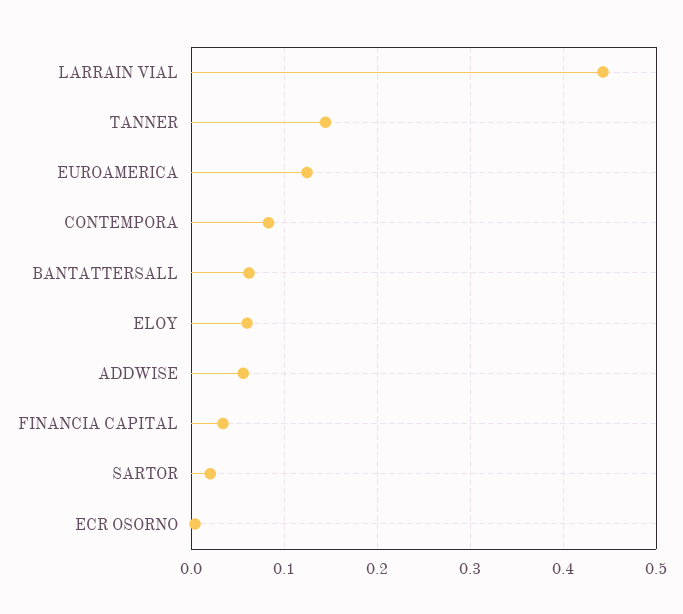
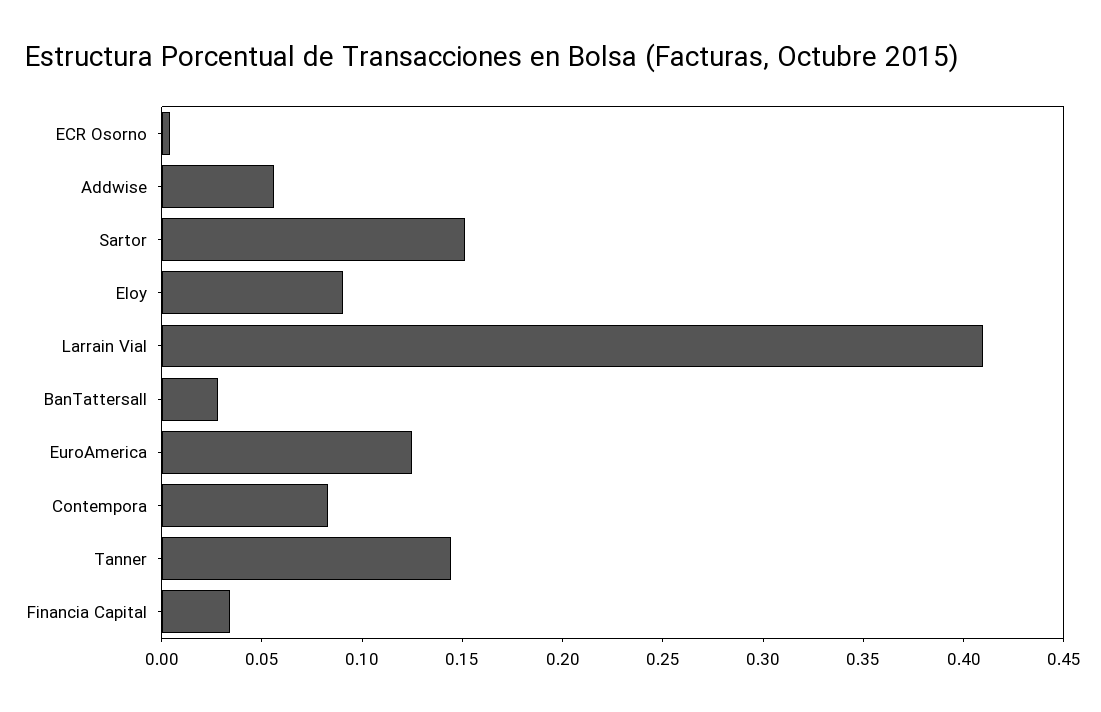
LARRAIN VIAL: 0.44 -> 0.41
BANTATTERSALL: 0.06 -> 0.03
ELOY: 0.06 -> 0.09
SARTOR: 0.02 -> 0.15

